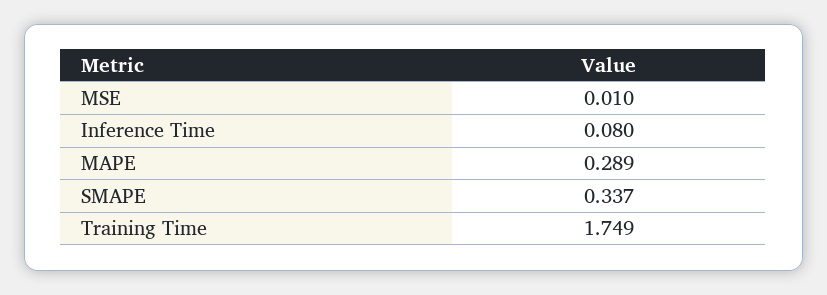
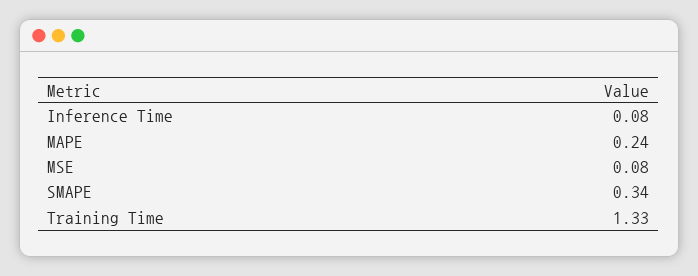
MSE: 0.01 -> 0.08
MAPE: 0.289 -> 0.24
Training Time: 1.749 -> 1.33

